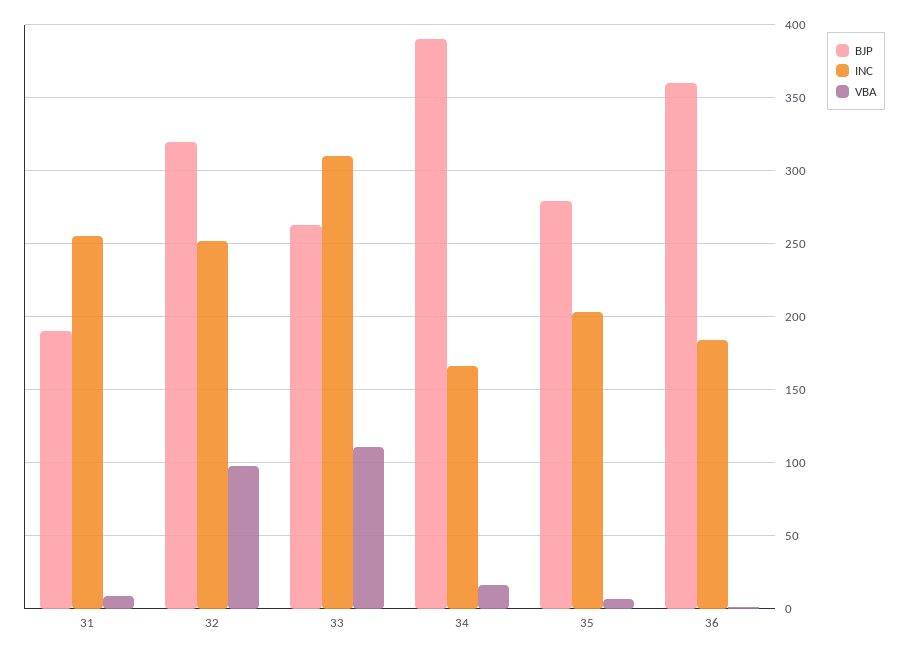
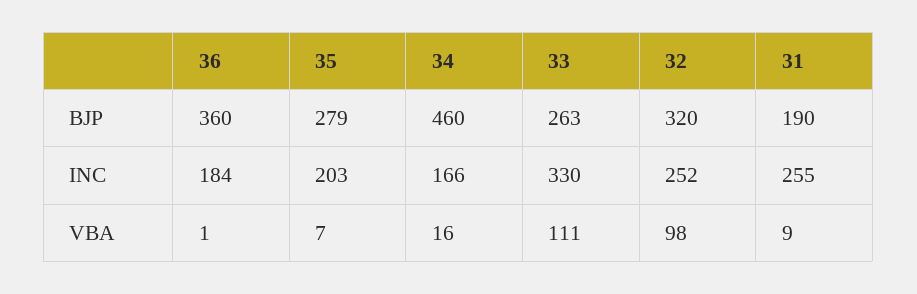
INC, 33: 310 -> 330
BJP, 34: 390 -> 460

